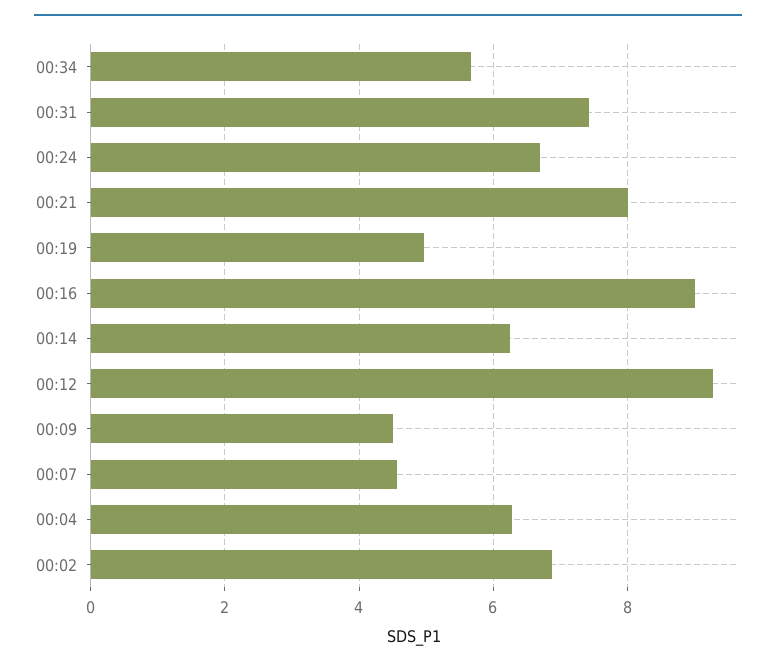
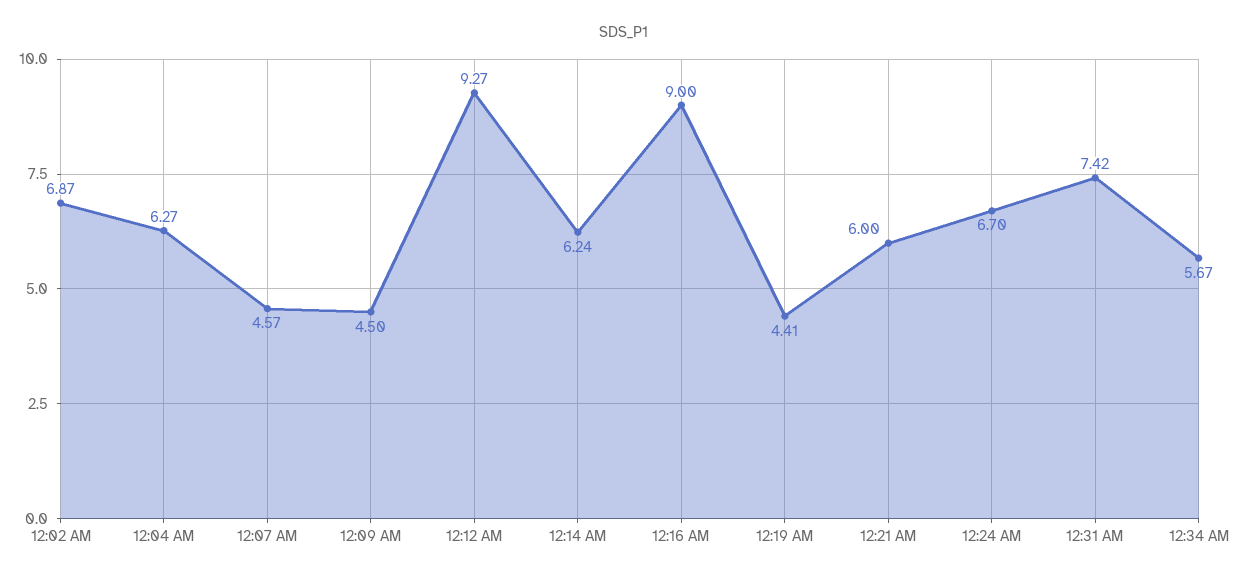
00:21: 8 -> 6
00:19: 5 -> 4.41

